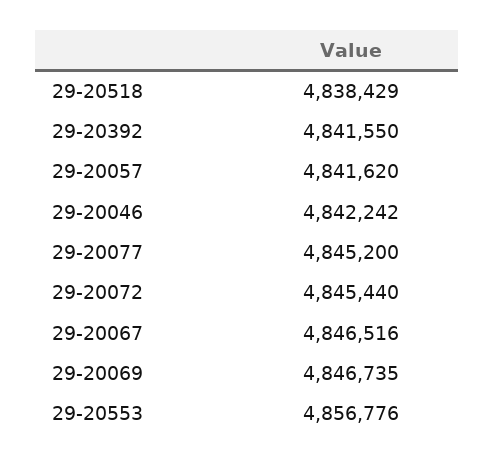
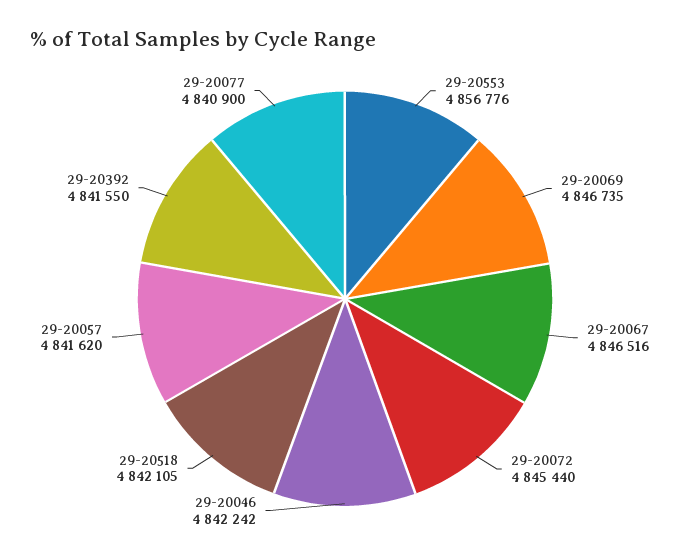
29-20518: 4838429 -> 4842105
29-20077: 4845200 -> 4840900

